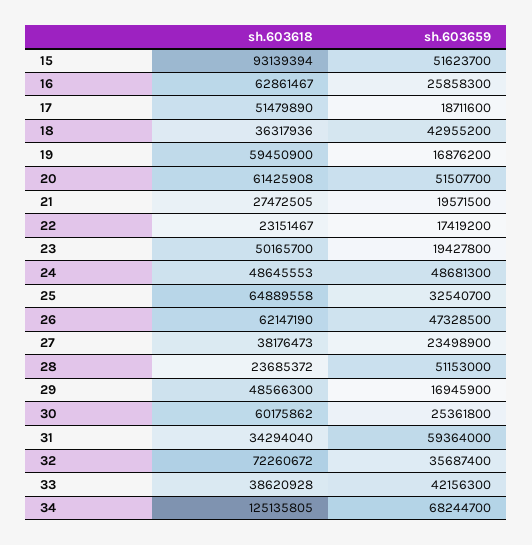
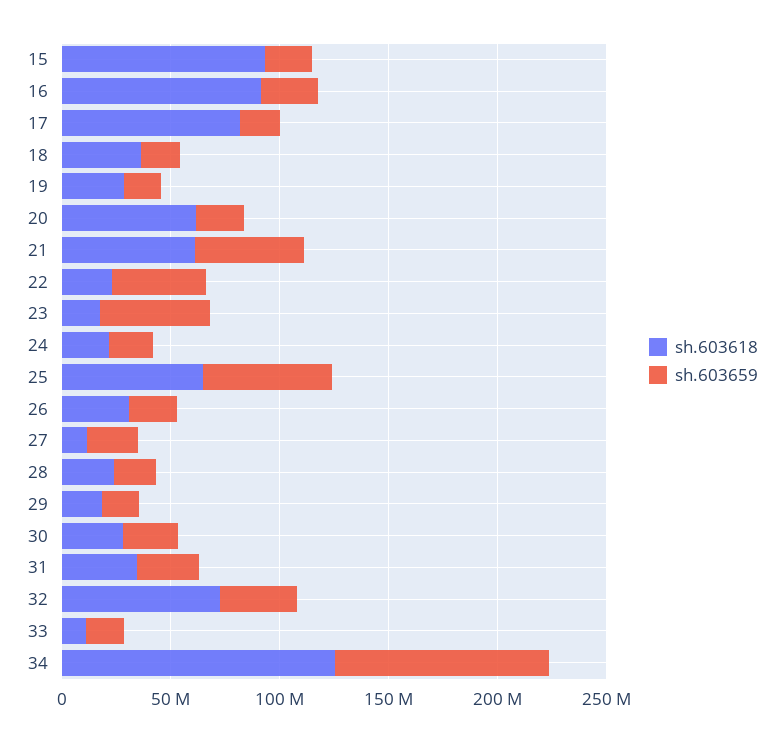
sh.603659, 15: 51623700 -> 20000000
sh.603618, 16: 62861467 -> 90000000
sh.603618, 17: 51479890 -> 80000000
sh.603659, 18: 42955200 -> 20000000
sh.603618, 19: 59450900 -> 30000000
sh.603659, 20: 51507700 -> 20000000
sh.603618, 21: 27472505 -> 60000000
sh.603659, 21: 19571500 -> 50000000
sh.603659, 22: 17419200 -> 40000000
sh.603618, 23: 50165700 -> 20000000
sh.603659, 23: 19427800 -> 50000000
sh.603618, 24: 48645553 -> 20000000
sh.603659, 24: 48681300 -> 20000000
sh.603659, 25: 32540700 -> 60000000
sh.603618, 26: 62147190 -> 30000000
sh.603659, 26: 47328500 -> 20000000
sh.603618, 27: 38176473 -> 10000000
sh.603659, 28: 51153000 -> 20000000
sh.603618, 29: 48566300 -> 20000000
sh.603618, 30: 60175862 -> 30000000
sh.603659, 31: 59364000 -> 30000000
sh.603618, 33: 38620928 -> 10000000
sh.603659, 33: 42156300 -> 20000000
sh.603659, 34: 68244700 -> 100000000

